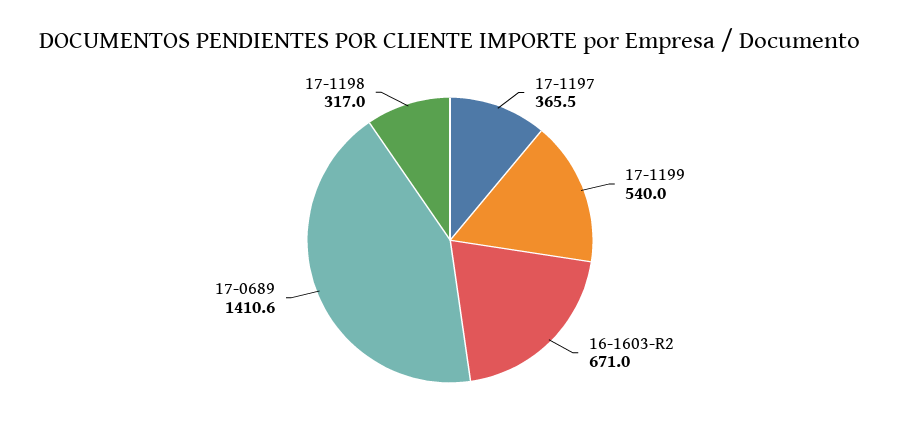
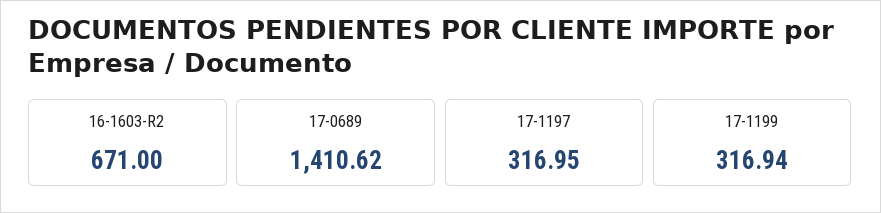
17-1197: 365.5 -> 316.95
17-1199: 540 -> 316.94
17-1198: 317 -> none

